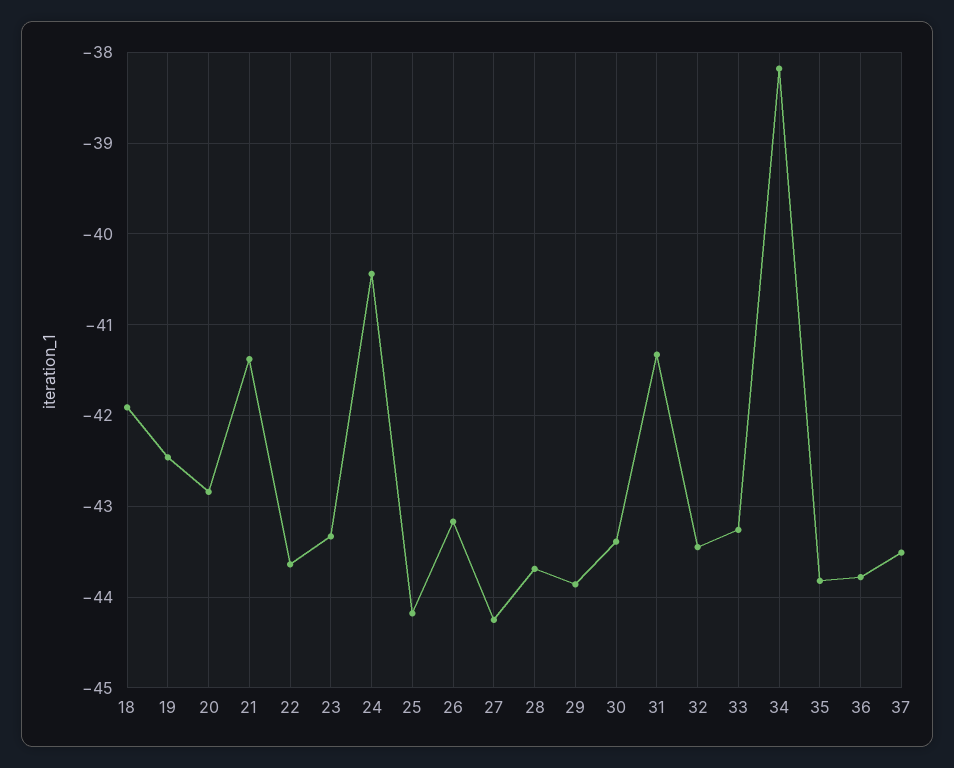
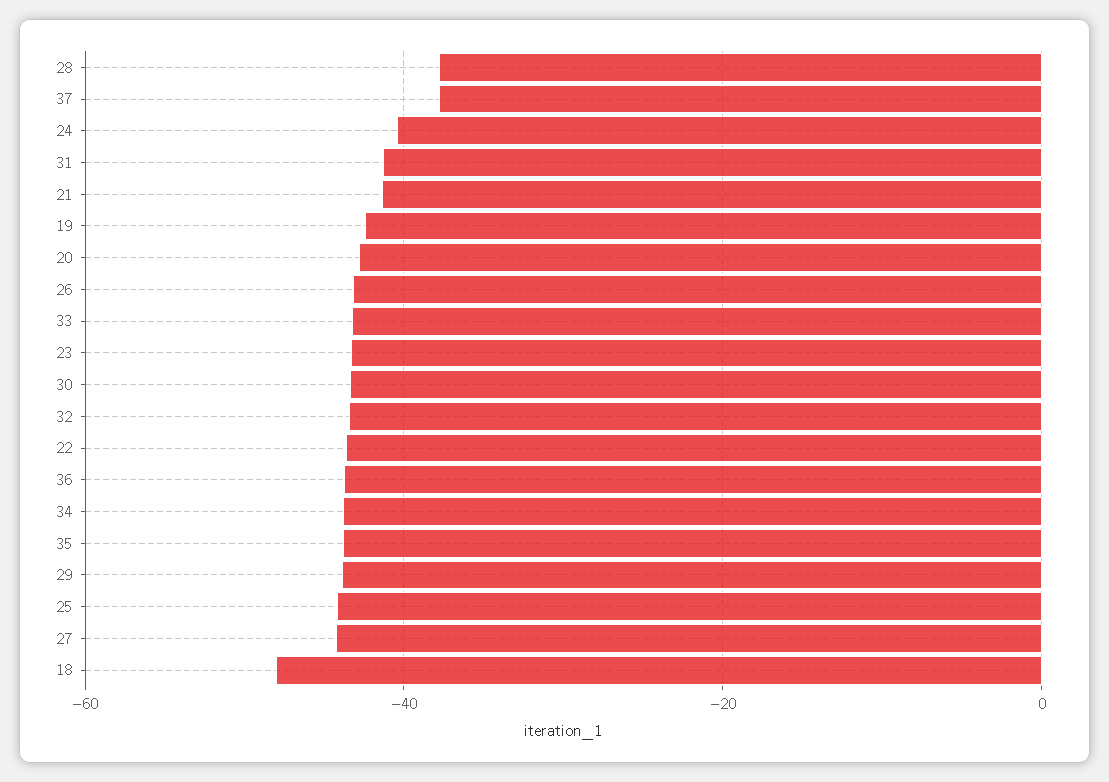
18: -41.9 -> -48
28: -43.7 -> -38
34: -38.2 -> -44
37: -43.5 -> -38

